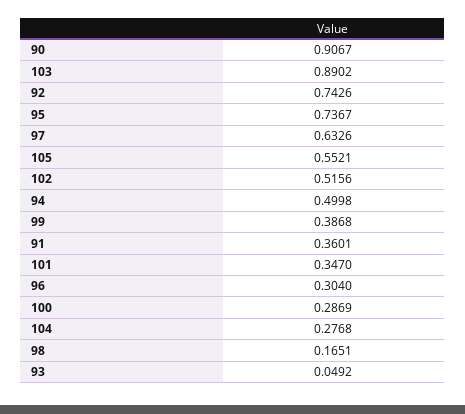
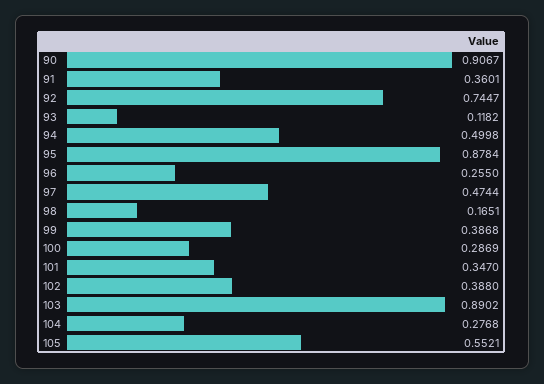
92: 0.7426 -> 0.7447
95: 0.7367 -> 0.8784
97: 0.6326 -> 0.4744
102: 0.5156 -> 0.388
96: 0.304 -> 0.255
93: 0.0492 -> 0.1182

